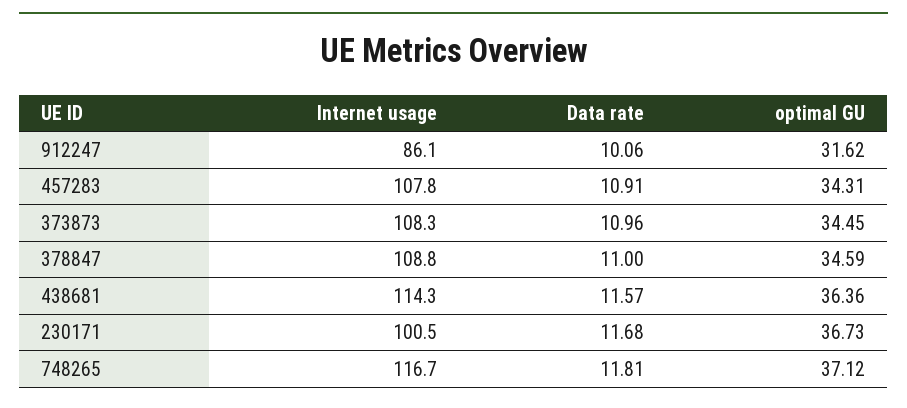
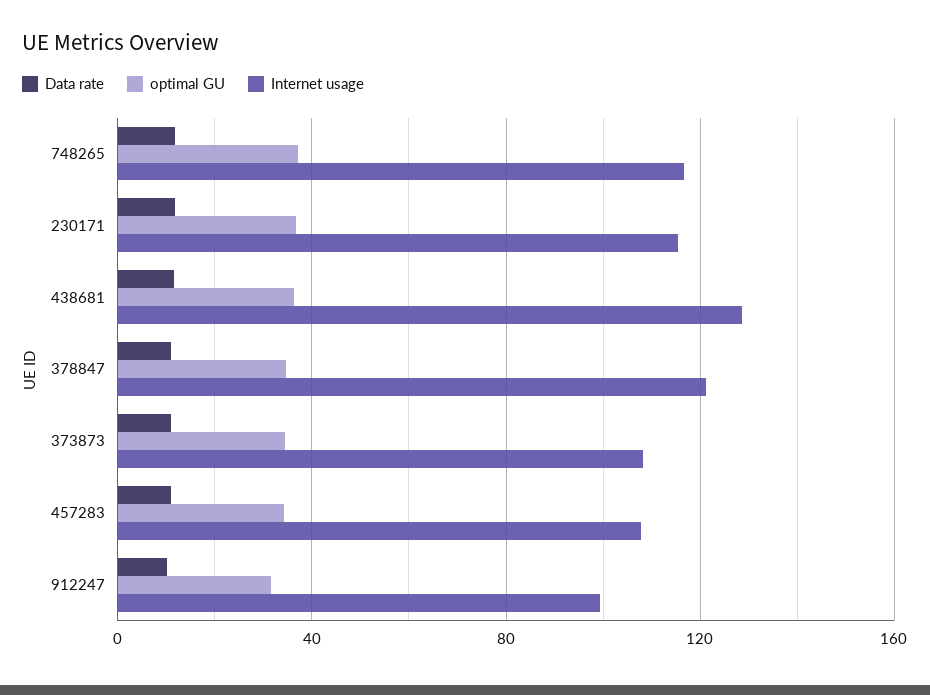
Internet usage, 912247: 86.1 -> 100
Internet usage, 378847: 108.8 -> 120
Internet usage, 438681: 114.3 -> 130
Internet usage, 230171: 100.5 -> 115

